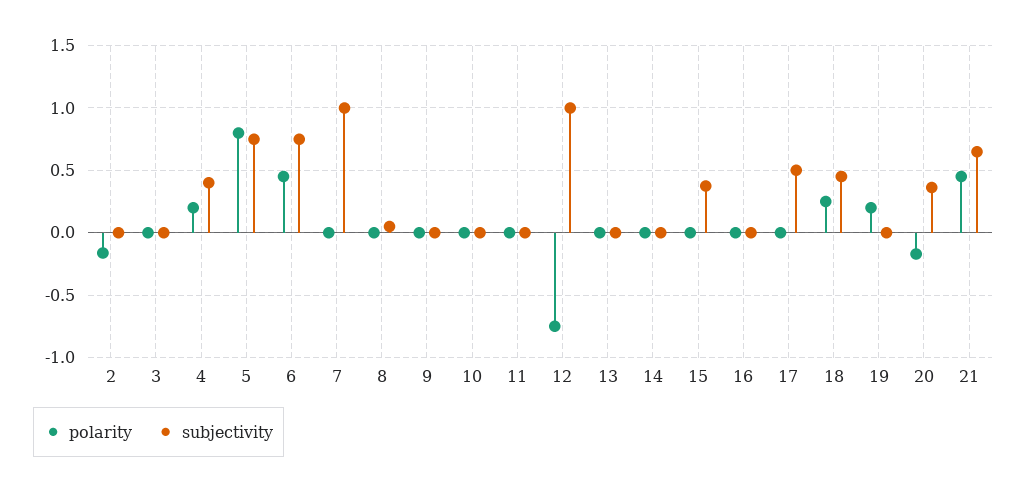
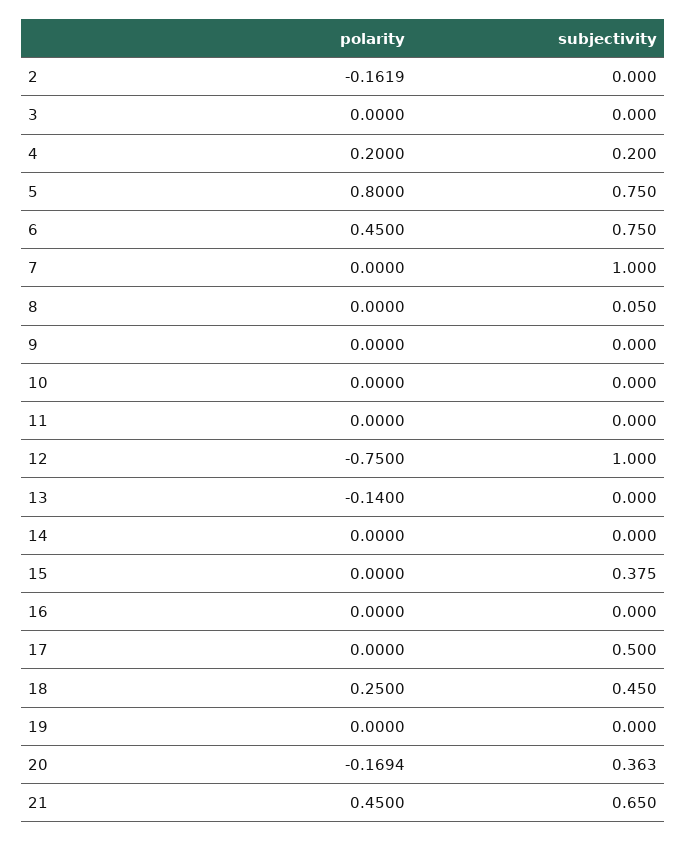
subjectivity, 4: 0.4 -> 0.2
polarity, 13: 0 -> -0.14
polarity, 19: 0.2 -> 0

